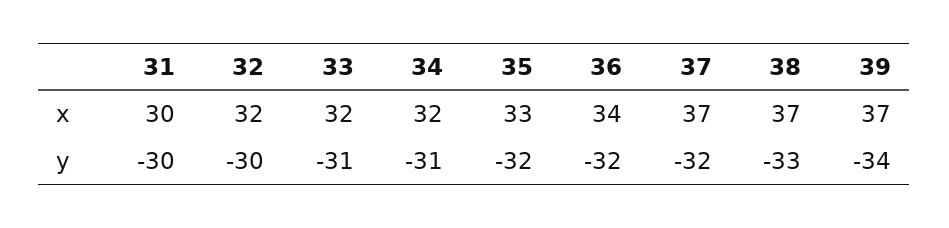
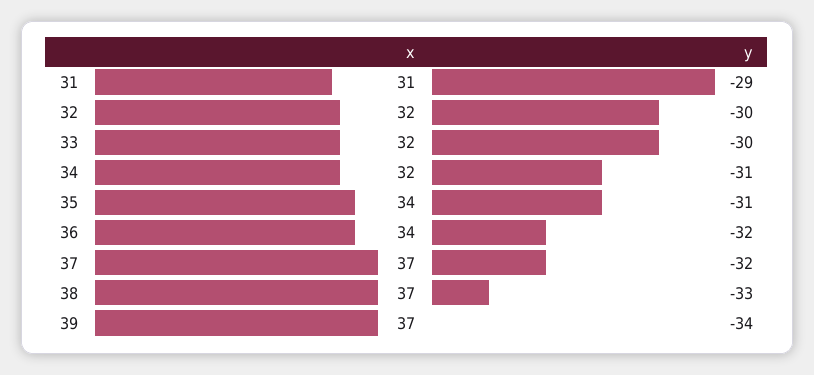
31, x: 30 -> 31
35, x: 33 -> 34
31, y: -30 -> -29
33, y: -31 -> -30
35, y: -32 -> -31

